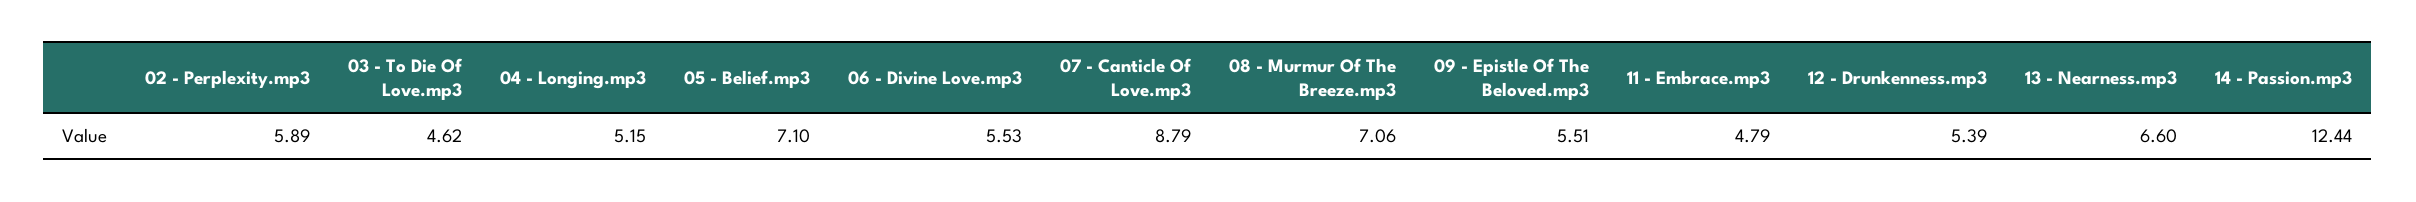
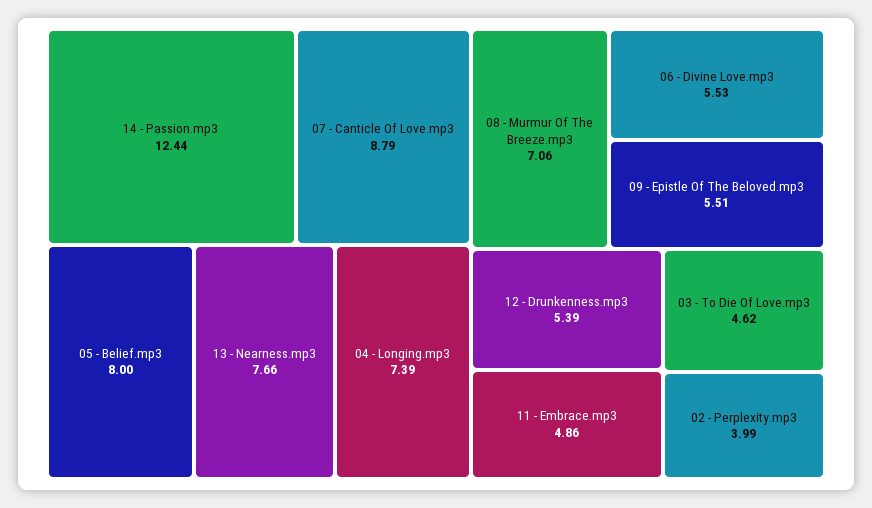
02 - Perplexity.mp3: 5.89 -> 3.99
04 - Longing.mp3: 5.15 -> 7.39
05 - Belief.mp3: 7.1 -> 8
11 - Embrace.mp3: 4.79 -> 4.86
13 - Nearness.mp3: 6.6 -> 7.66

